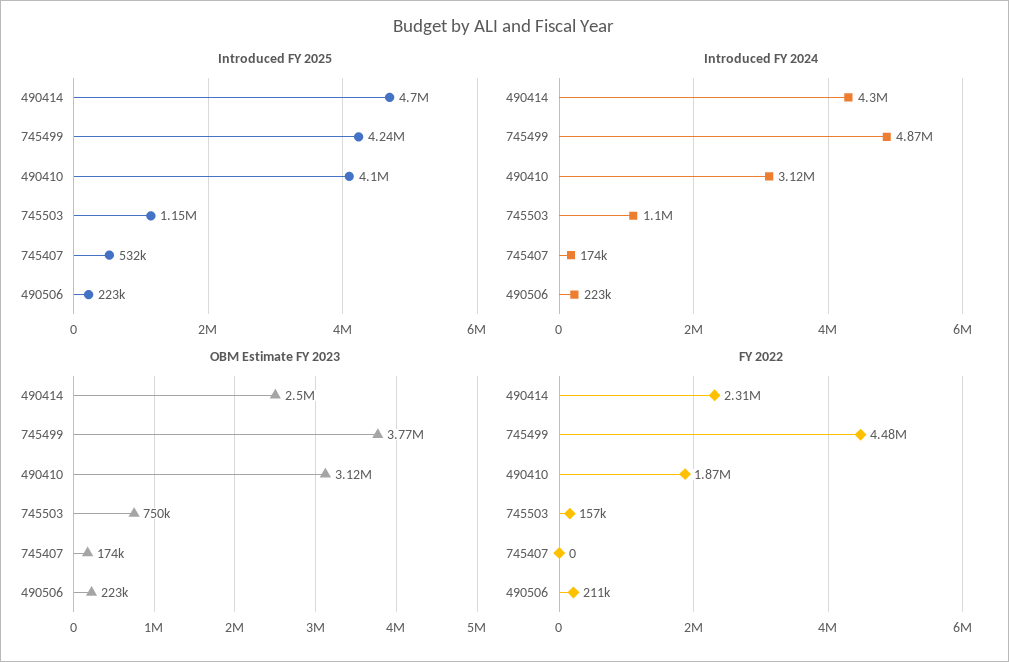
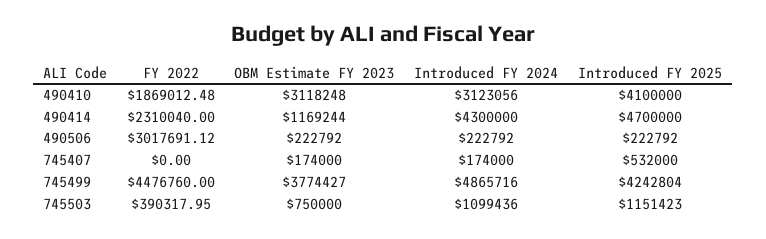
OBM Estimate FY 2023, 490414: 2500000 -> 1169244
FY 2022, 745503: 157000 -> 390317.95
FY 2022, 490506: 211000 -> 3017691.12

